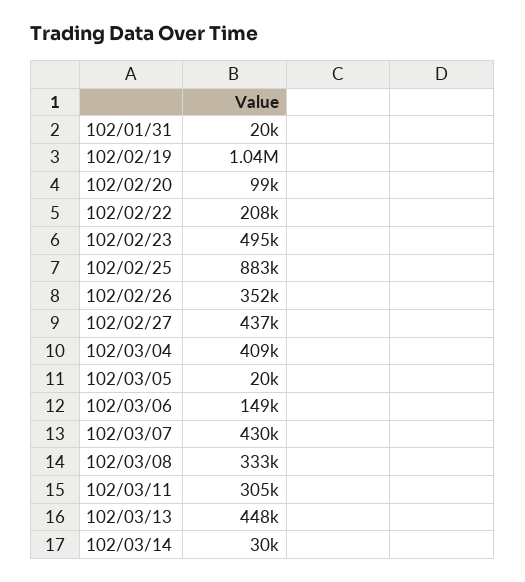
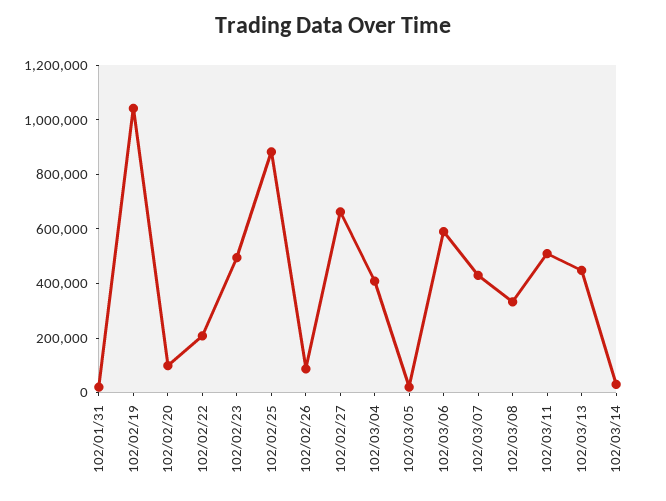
102/02/26: 352000 -> 100000
102/02/27: 437000 -> 650000
102/03/06: 149000 -> 600000
102/03/11: 305000 -> 500000

